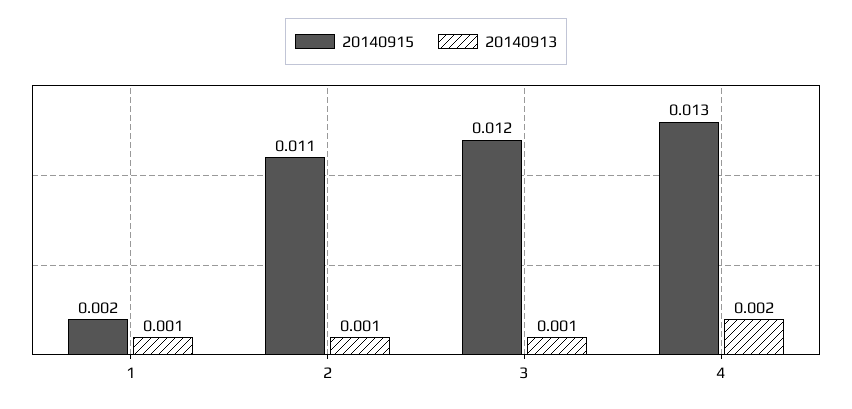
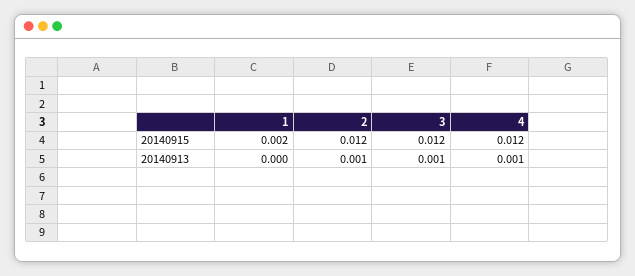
20140913, 1: 0.001 -> 0
20140915, 2: 0.011 -> 0.012
20140915, 4: 0.013 -> 0.012
20140913, 4: 0.002 -> 0.001

